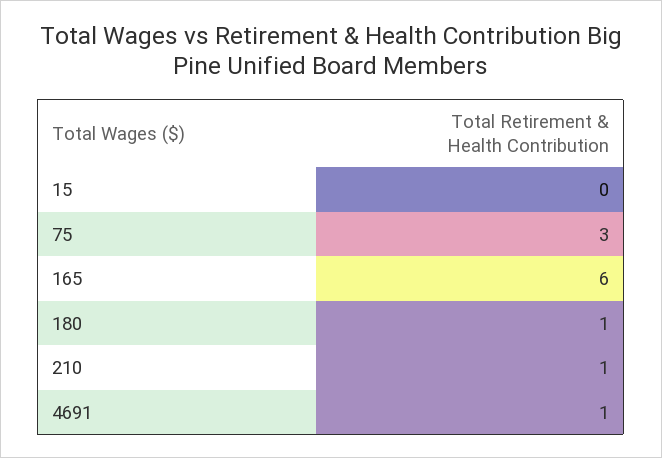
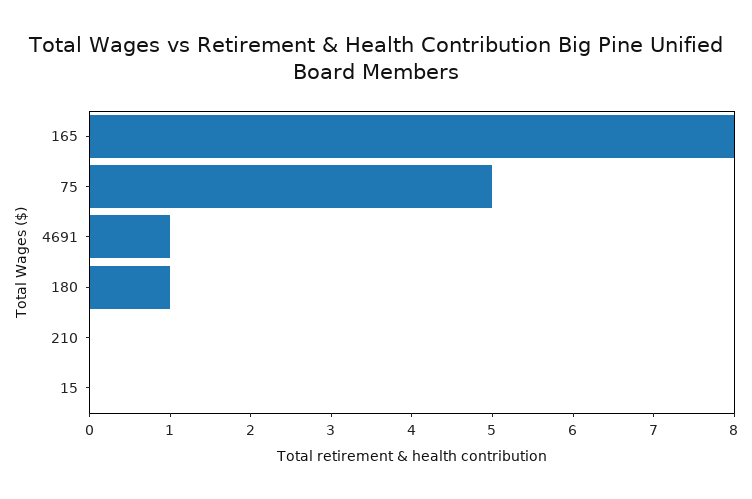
75: 3 -> 5
165: 6 -> 8
210: 1 -> 0

